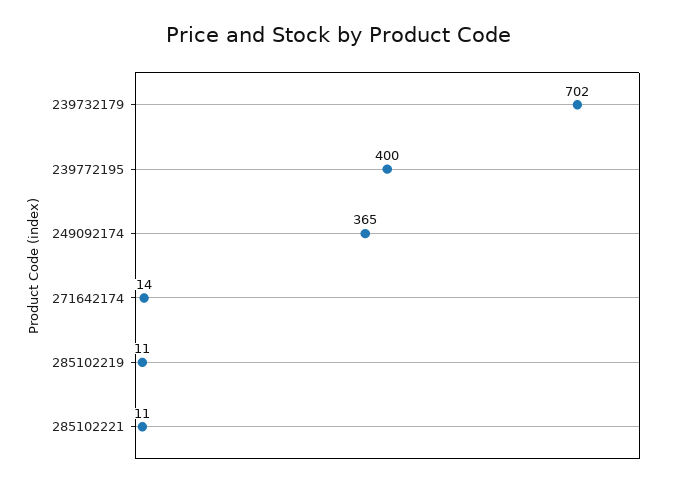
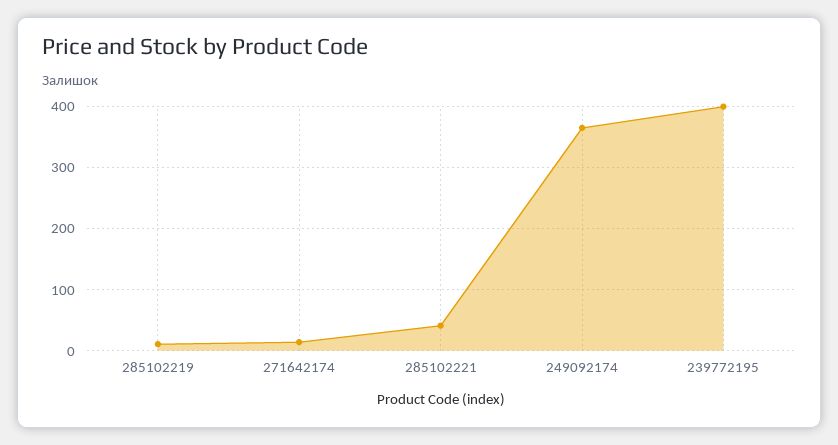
239732179: 702 -> none
285102221: 11 -> 40

